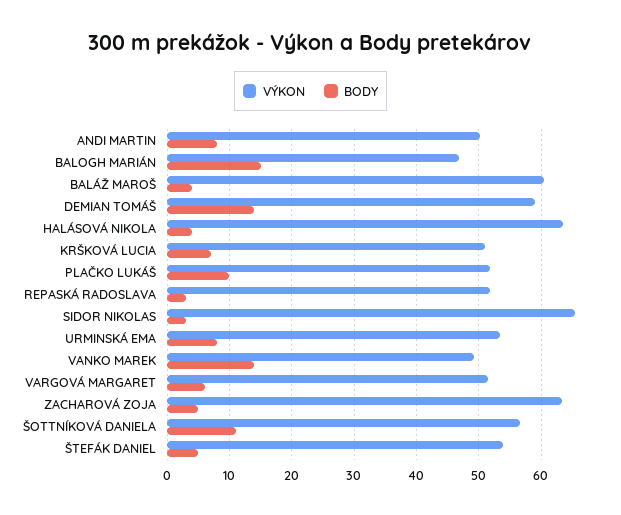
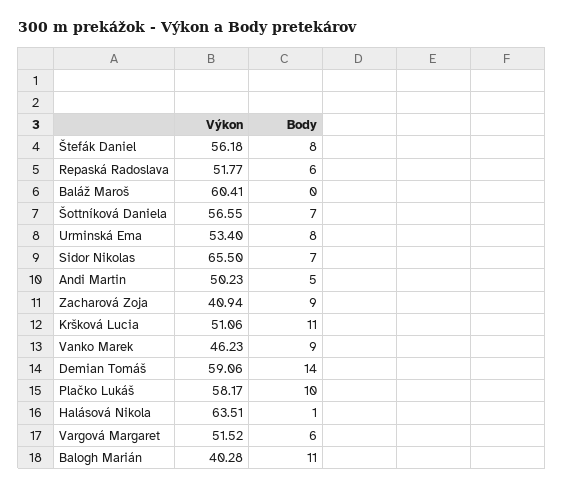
BODY, ANDI MARTIN: 8 -> 5
VÝKON, BALOGH MARIÁN: 47 -> 40.28
BODY, BALOGH MARIÁN: 15 -> 11
BODY, BALÁŽ MAROŠ: 4 -> 0
BODY, HALÁSOVÁ NIKOLA: 4 -> 1
BODY, KRŠKOVÁ LUCIA: 7 -> 11
VÝKON, PLAČKO LUKÁŠ: 52 -> 58.17
BODY, REPASKÁ RADOSLAVA: 3 -> 6
BODY, SIDOR NIKOLAS: 3 -> 7
VÝKON, VANKO MAREK: 49 -> 46.23
BODY, VANKO MAREK: 14 -> 9
VÝKON, ZACHAROVÁ ZOJA: 63 -> 40.94
BODY, ZACHAROVÁ ZOJA: 5 -> 9
BODY, ŠOTTNÍKOVÁ DANIELA: 11 -> 7
VÝKON, ŠTEFÁK DANIEL: 54 -> 56.18
BODY, ŠTEFÁK DANIEL: 5 -> 8

